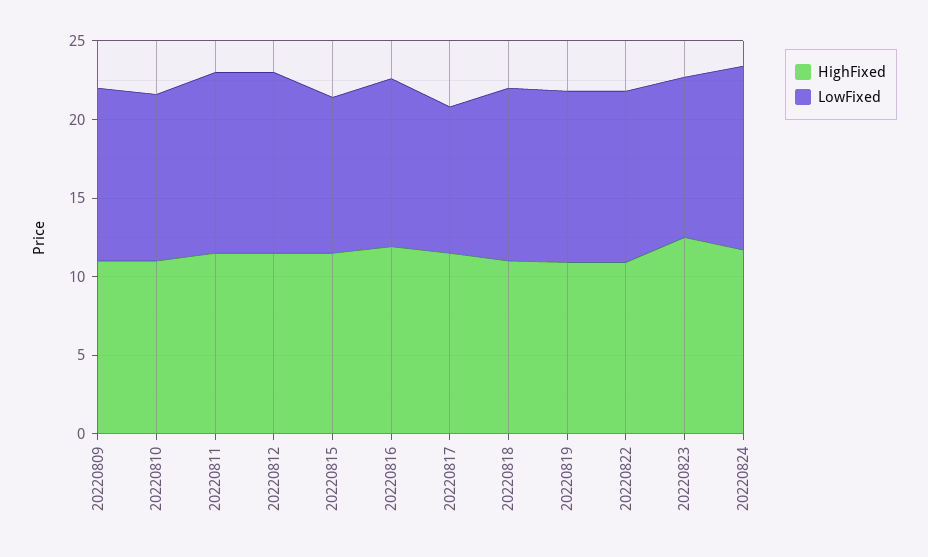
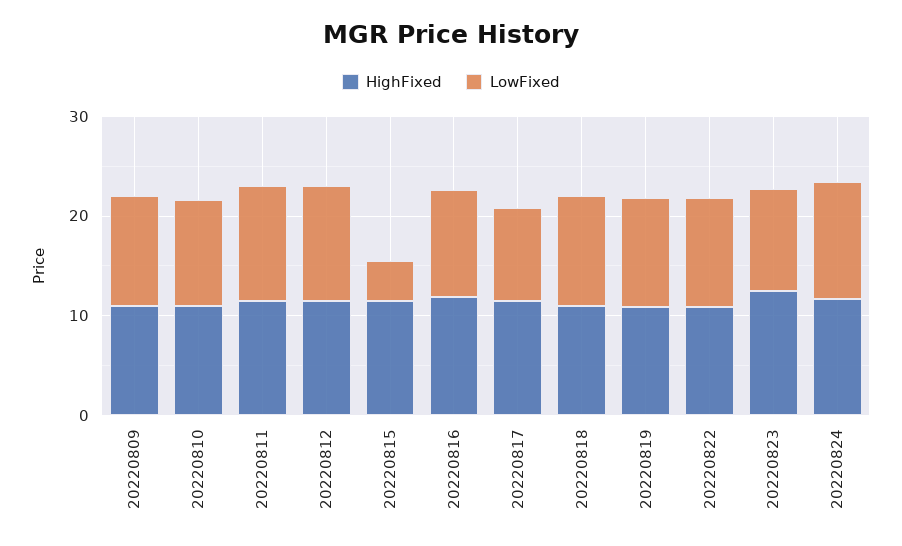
LowFixed, 20220815: 10 -> 4

